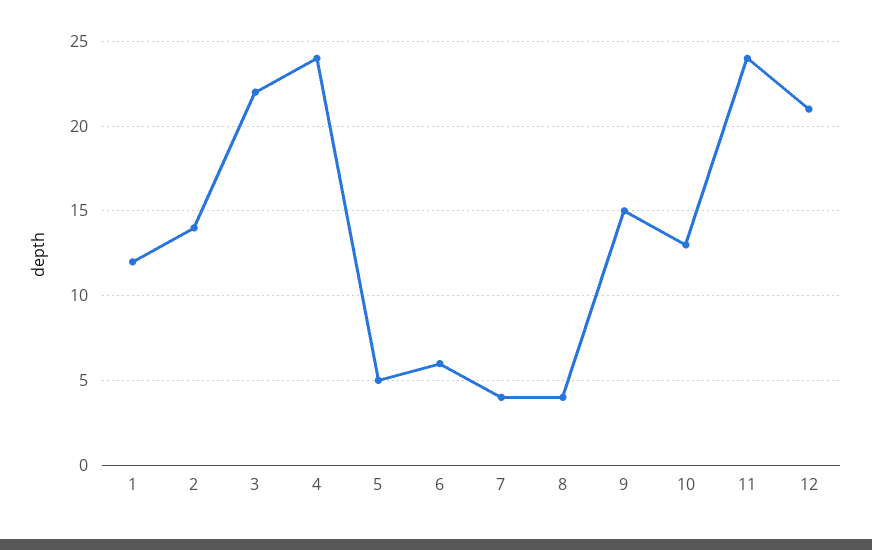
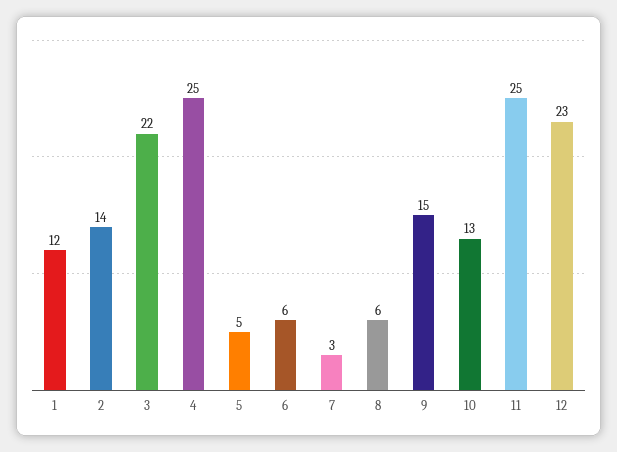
4: 24 -> 25
7: 4 -> 3
8: 4 -> 6
11: 24 -> 25
12: 21 -> 23

